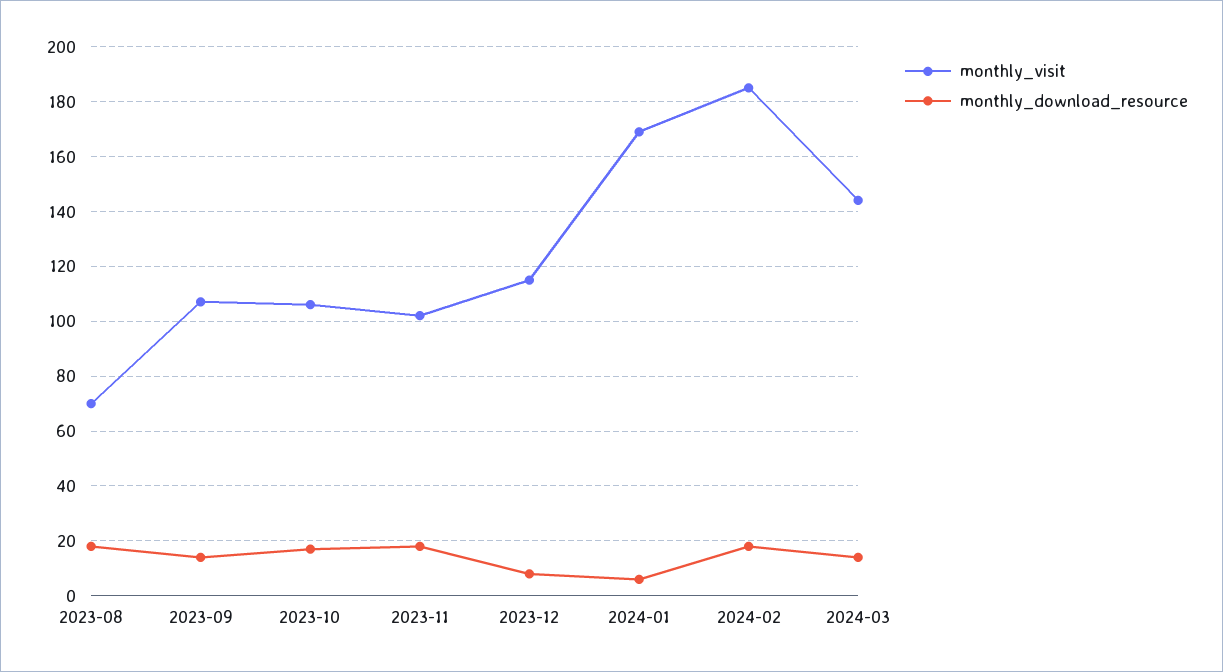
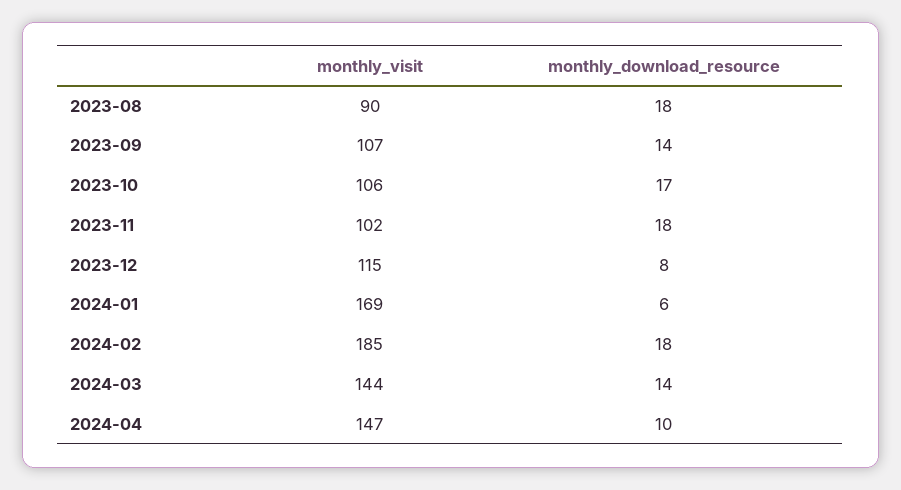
monthly_visit, 2023-08: 70 -> 90
monthly_visit, 2024-04: none -> 147
monthly_download_resource, 2024-04: none -> 10

